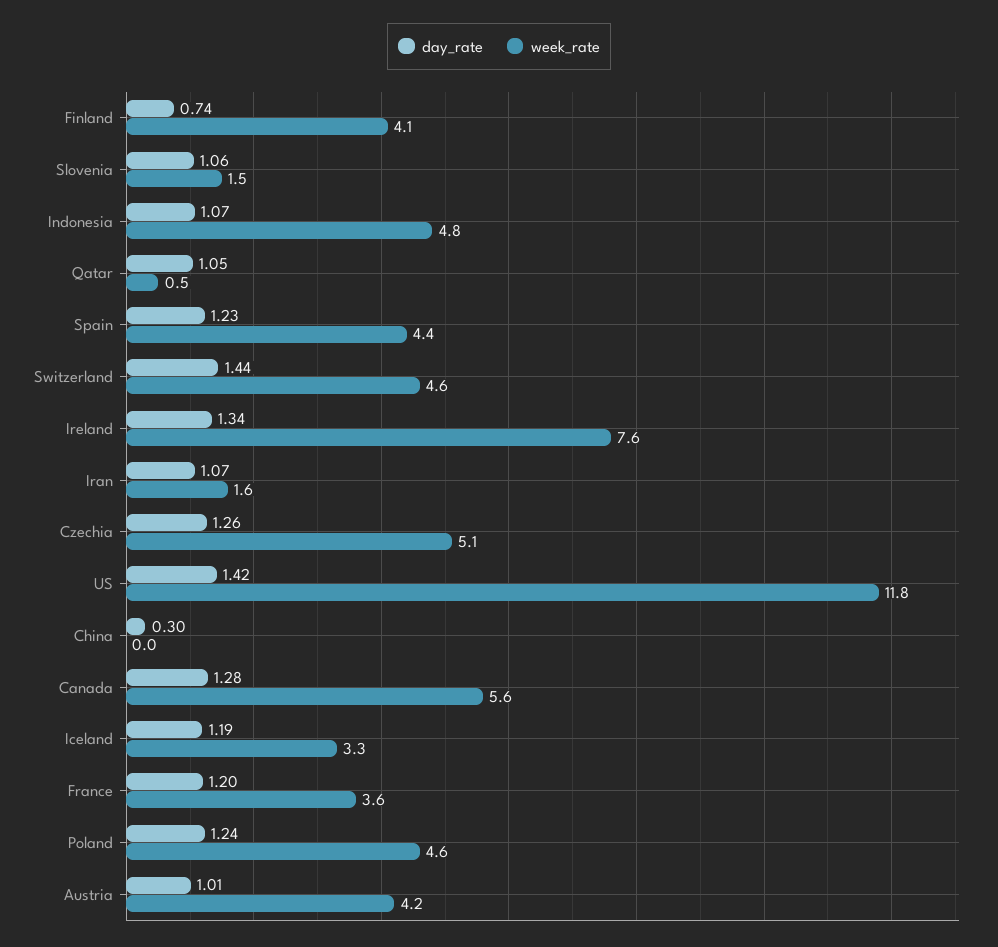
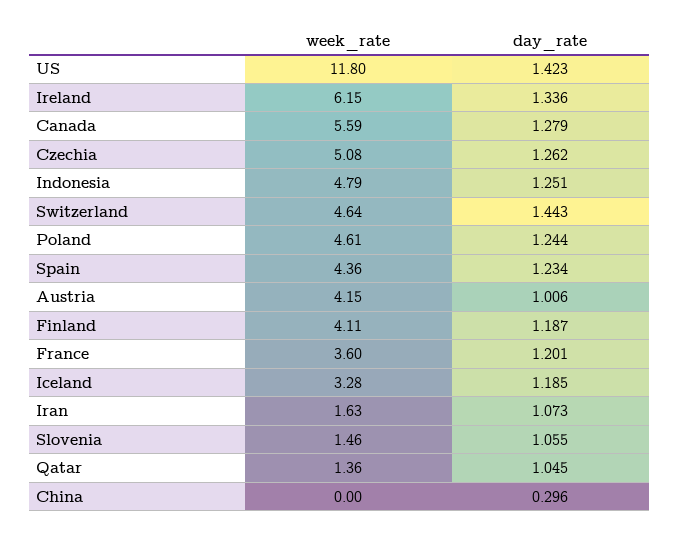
day_rate, Finland: 0.74 -> 1.187
day_rate, Indonesia: 1.07 -> 1.251
week_rate, Qatar: 0.5 -> 1.36
week_rate, Ireland: 7.6 -> 6.15

